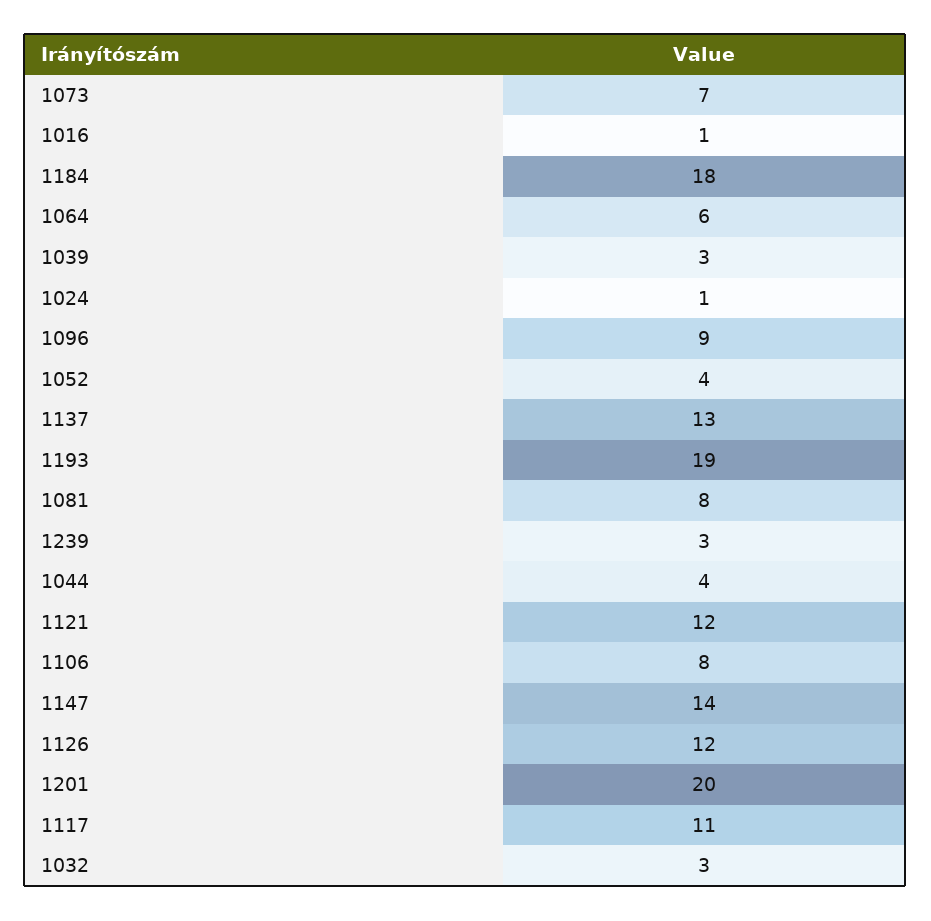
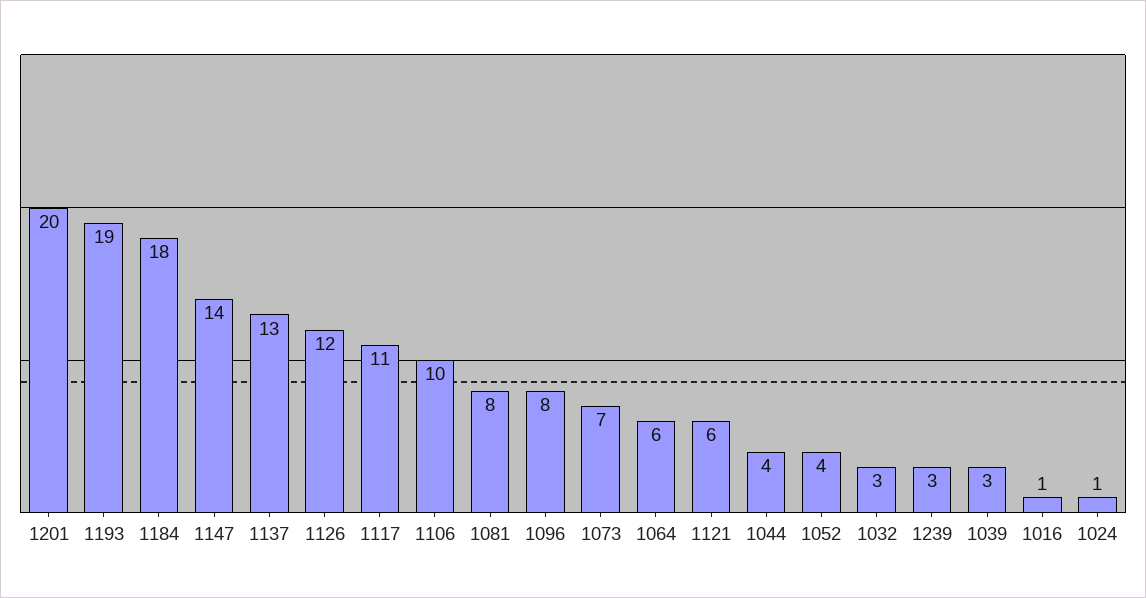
1096: 9 -> 8
1121: 12 -> 6
1106: 8 -> 10

